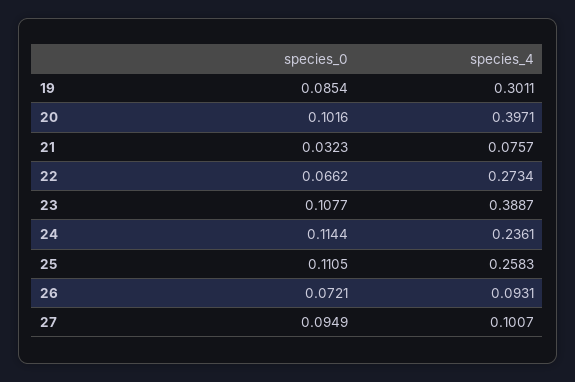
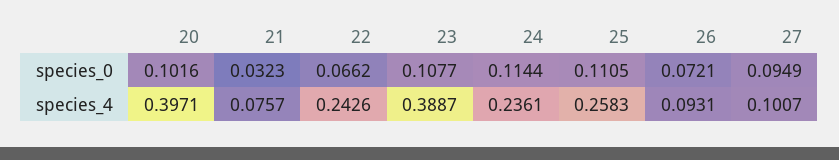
species_0, 19: 0.0854 -> none
species_4, 19: 0.3011 -> none
species_4, 22: 0.2734 -> 0.2426

